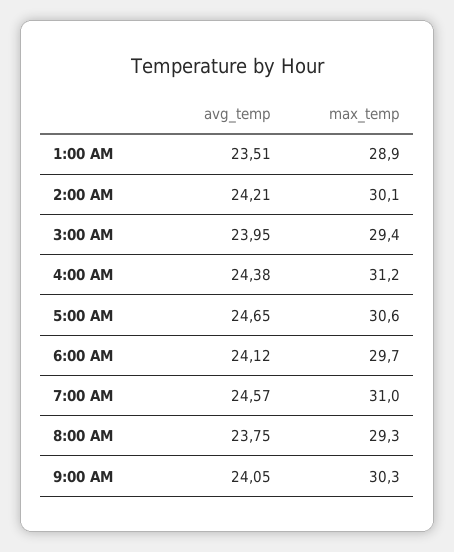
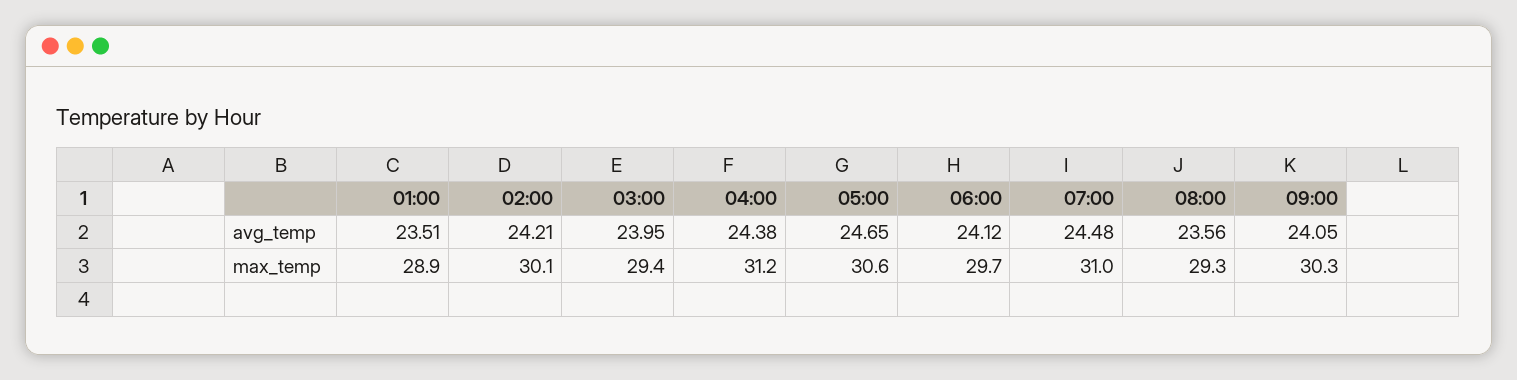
avg_temp, 7:00 AM: 24.57 -> 24.48
avg_temp, 8:00 AM: 23.75 -> 23.56

